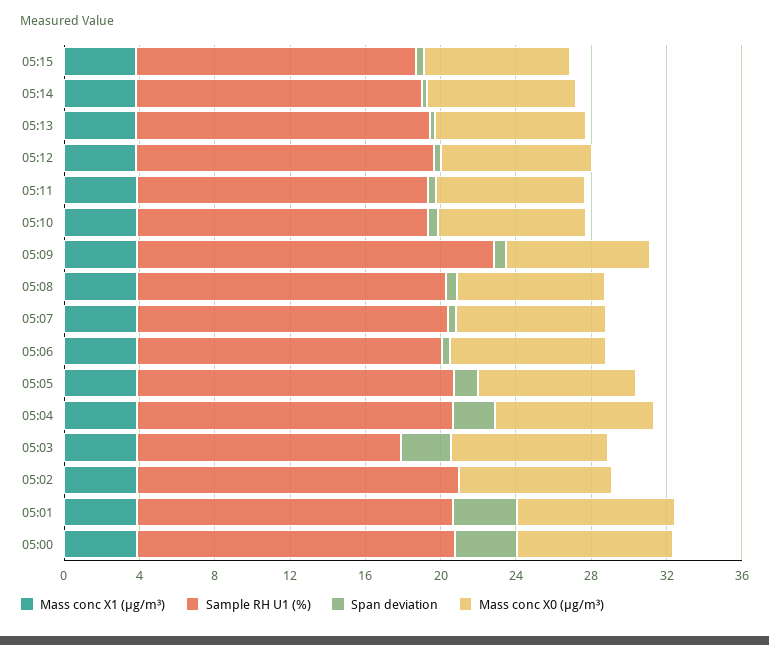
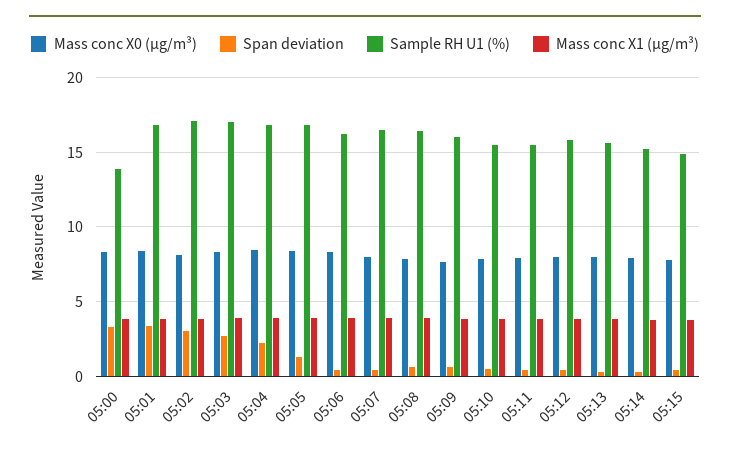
Sample RH U1 (%), 05:09: 19 -> 16
Sample RH U1 (%), 05:03: 14 -> 17
Span deviation, 05:02: 0 -> 3
Sample RH U1 (%), 05:00: 17 -> 14

